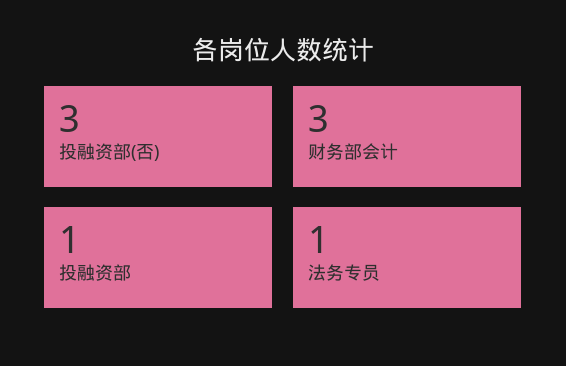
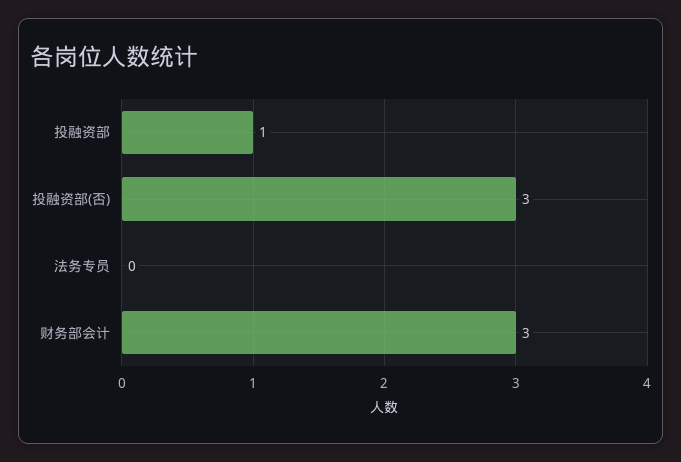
法务专员: 1 -> 0

